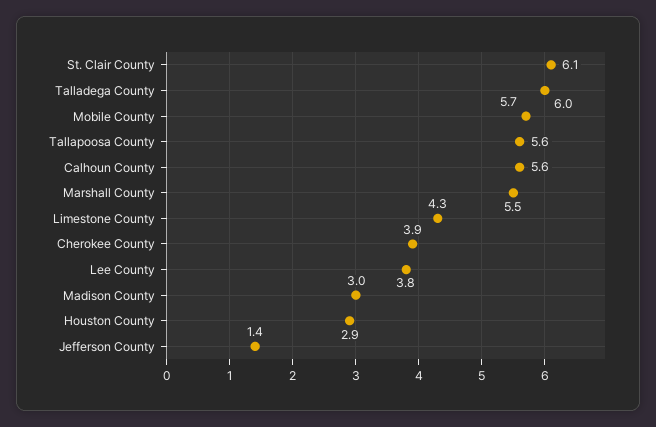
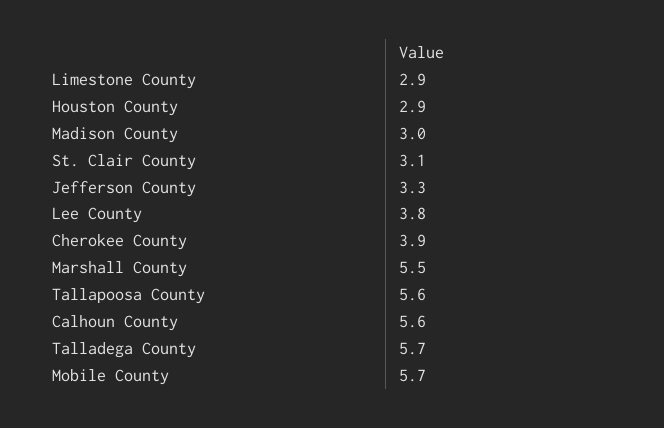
St. Clair County: 6.1 -> 3.1
Talladega County: 6 -> 5.7
Limestone County: 4.3 -> 2.9
Jefferson County: 1.4 -> 3.3

